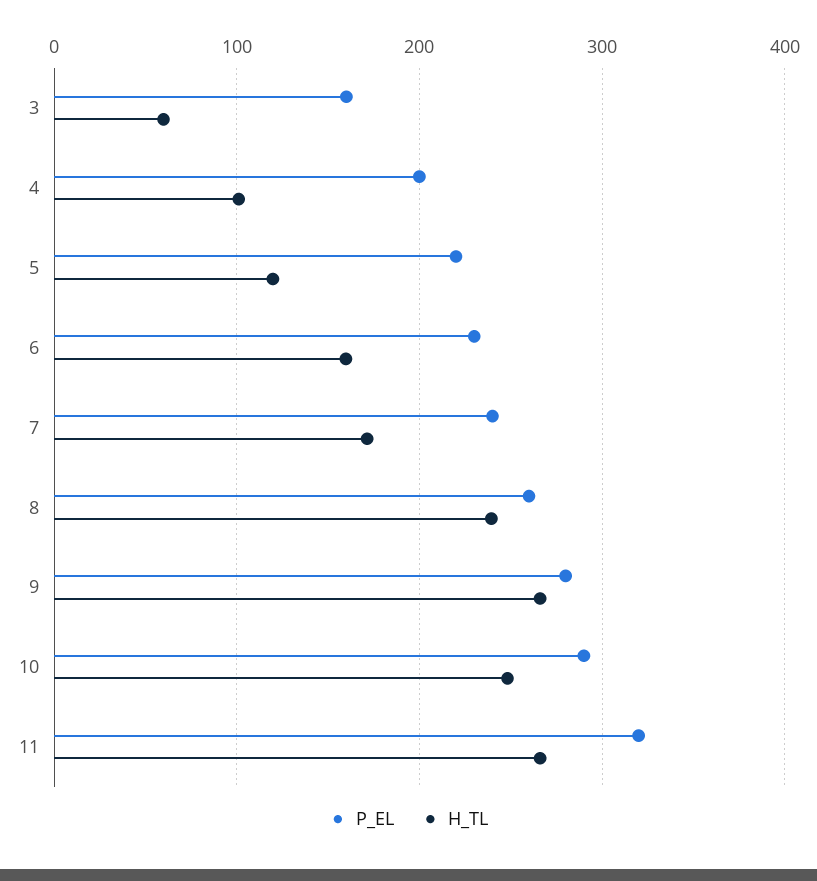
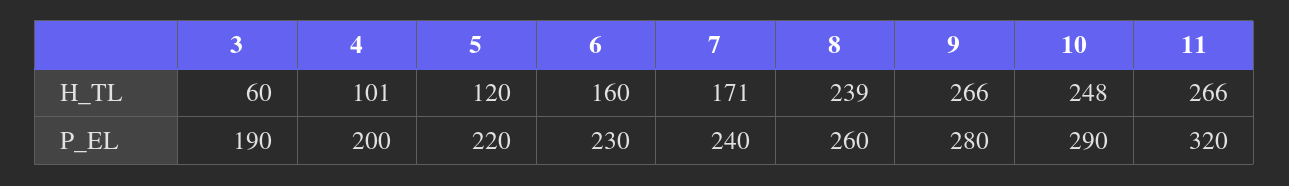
P_EL, 3: 160 -> 190

